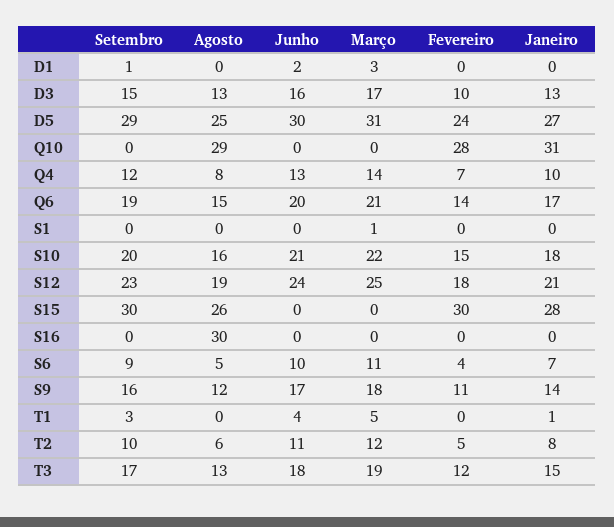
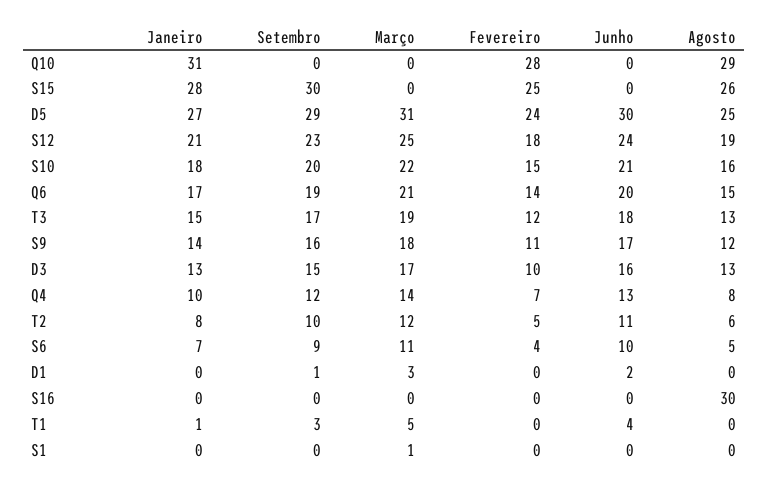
Fevereiro, S15: 30 -> 25

